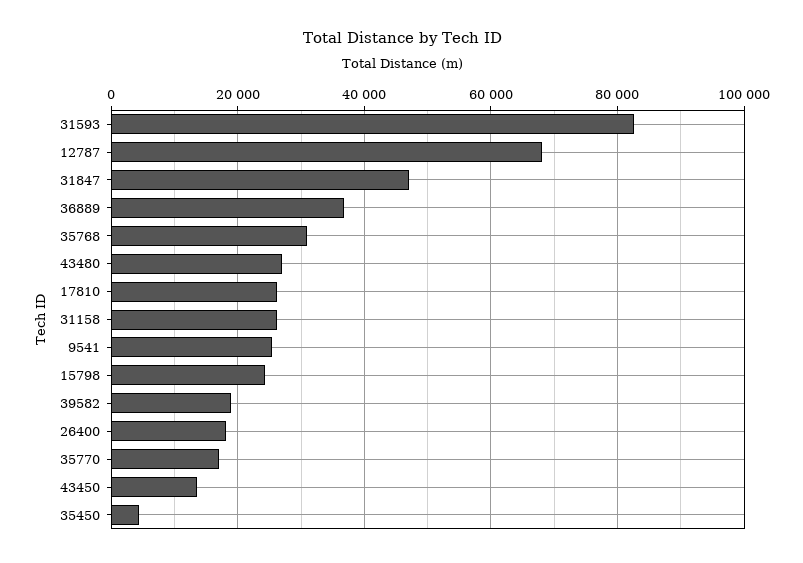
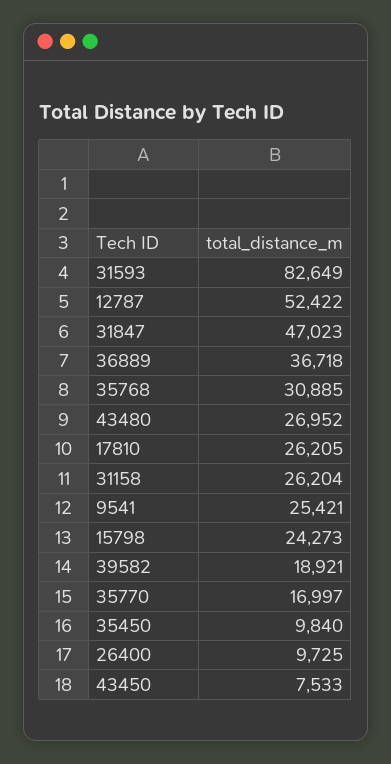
12787: 68000 -> 52422
26400: 18000 -> 9725
43450: 14000 -> 7533
35450: 4000 -> 9840

